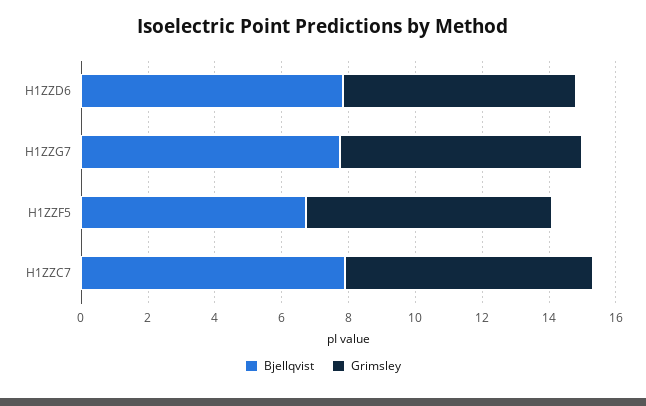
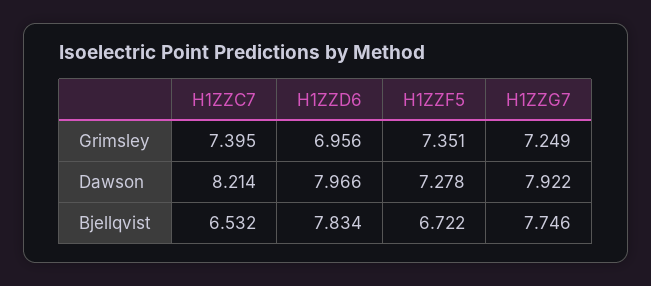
Bjellqvist, H1ZZC7: 8 -> 6.532
Dawson, H1ZZC7: none -> 8.214
Dawson, H1ZZD6: none -> 7.966
Dawson, H1ZZF5: none -> 7.278
Dawson, H1ZZG7: none -> 7.922

